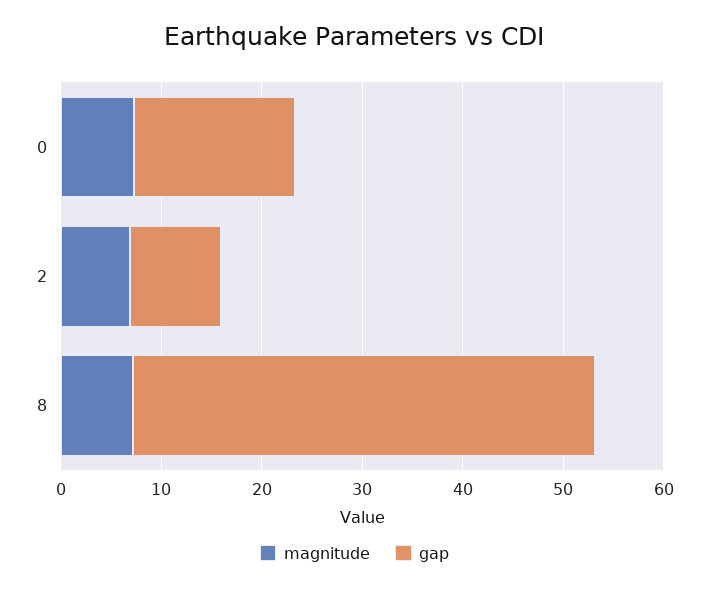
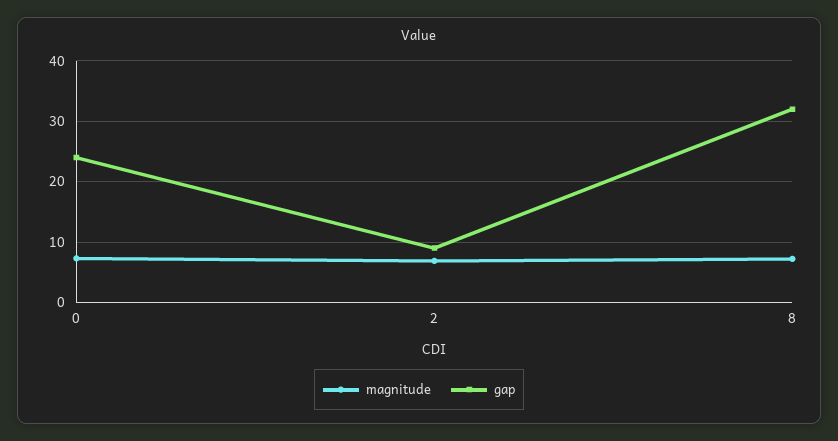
gap, 0: 16 -> 24
gap, 8: 46 -> 32

